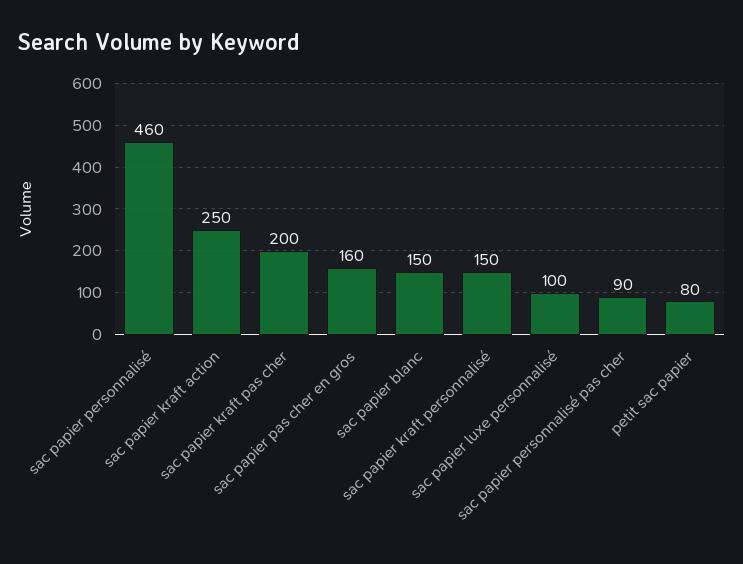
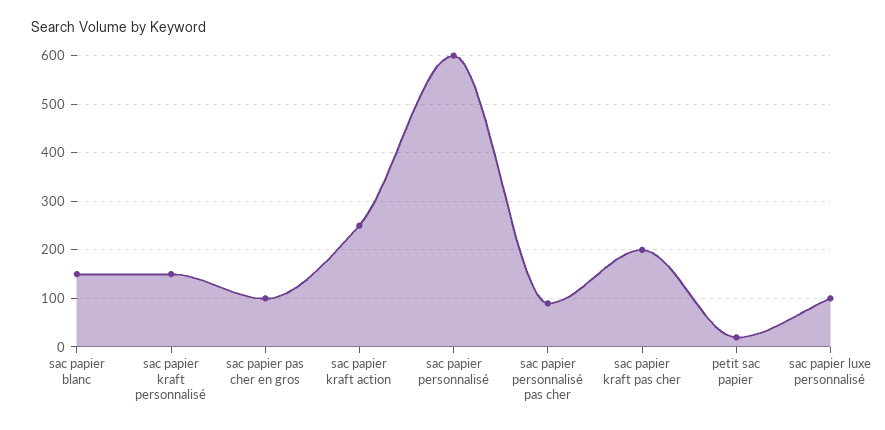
sac papier personnalisé: 460 -> 600
sac papier pas cher en gros: 160 -> 100
petit sac papier: 80 -> 20

